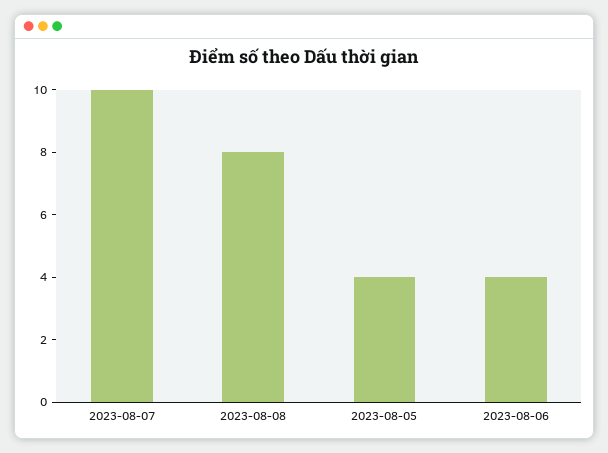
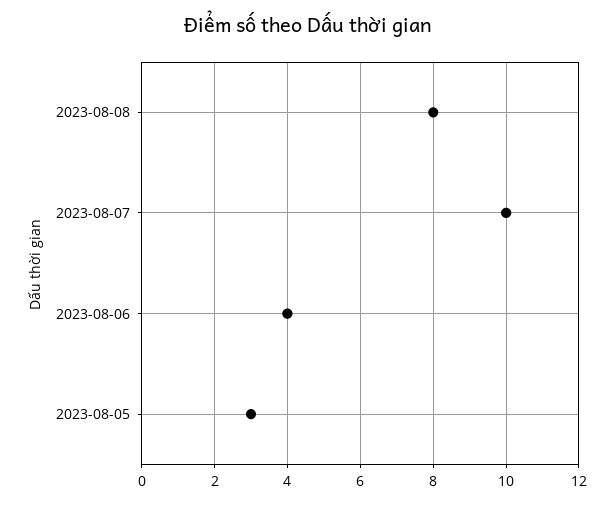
2023-08-05: 4 -> 3

